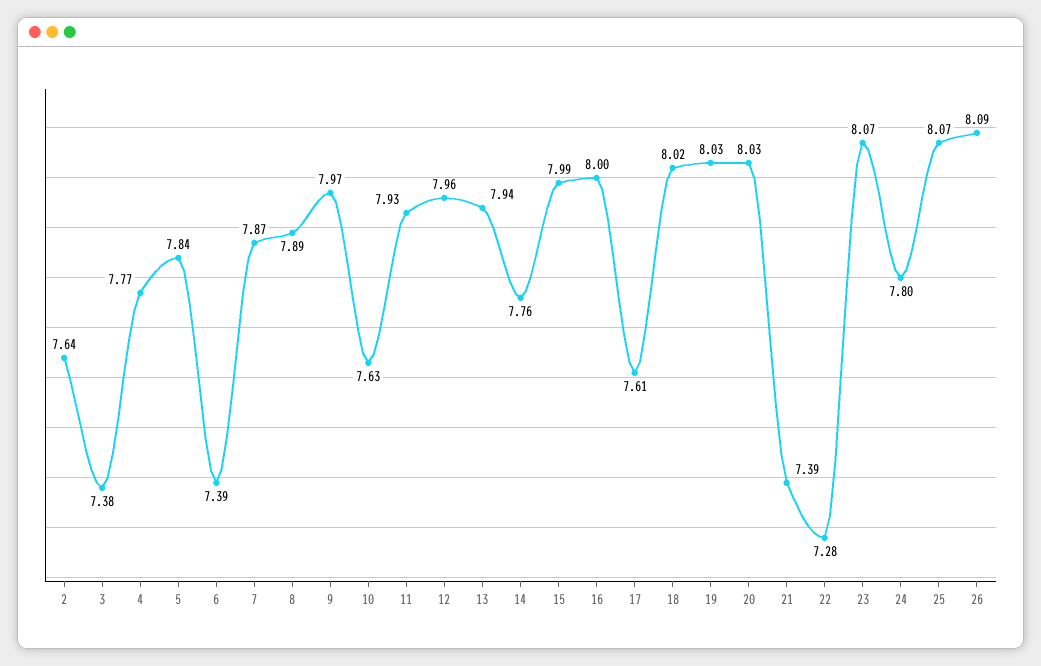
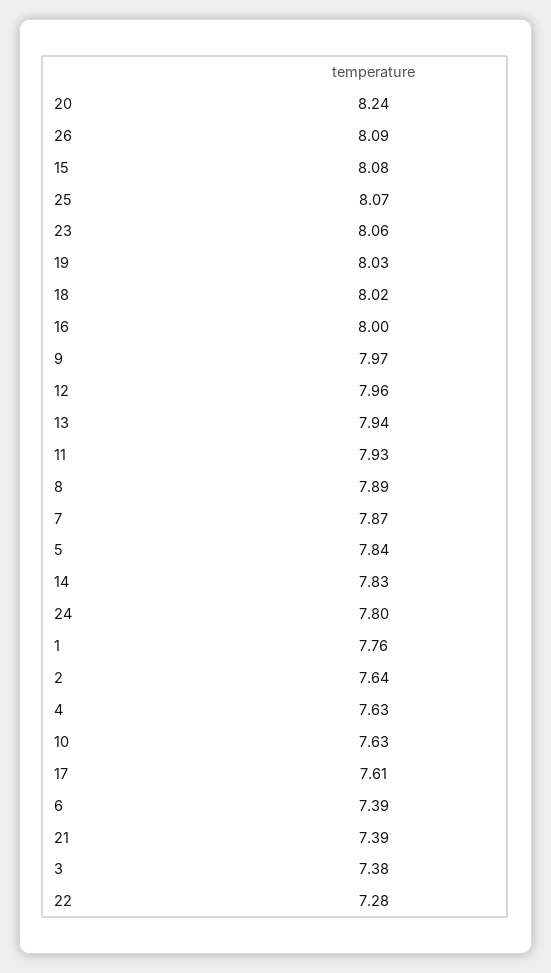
4: 7.77 -> 7.63
14: 7.76 -> 7.83
15: 7.99 -> 8.08
20: 8.03 -> 8.24
23: 8.07 -> 8.06
1: none -> 7.76

